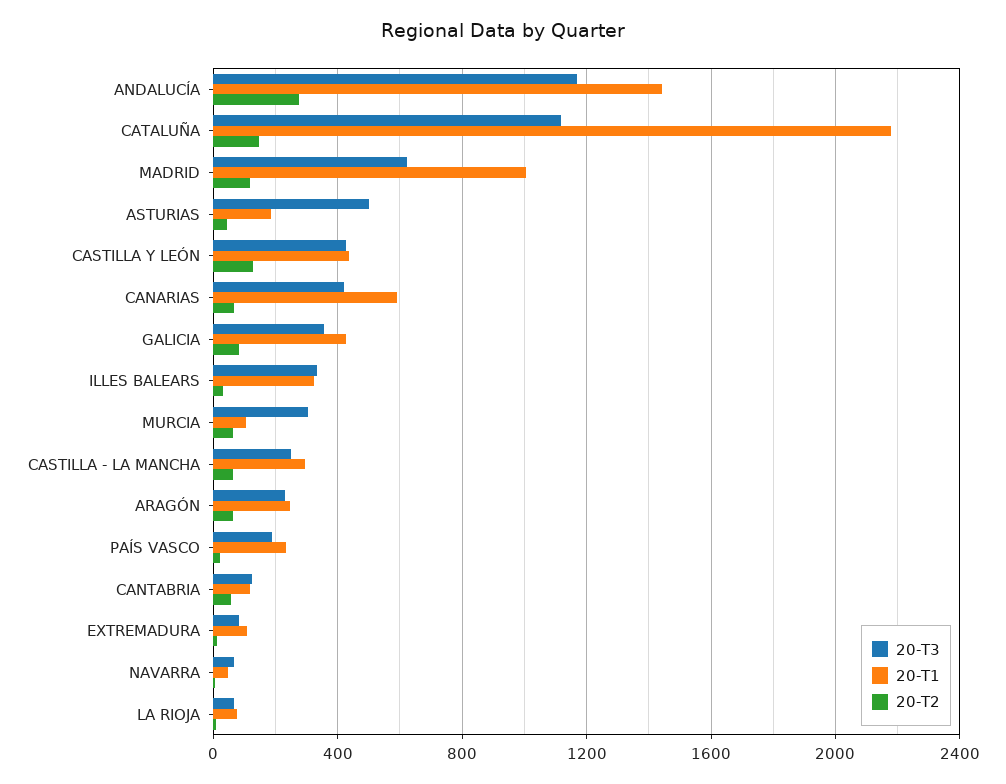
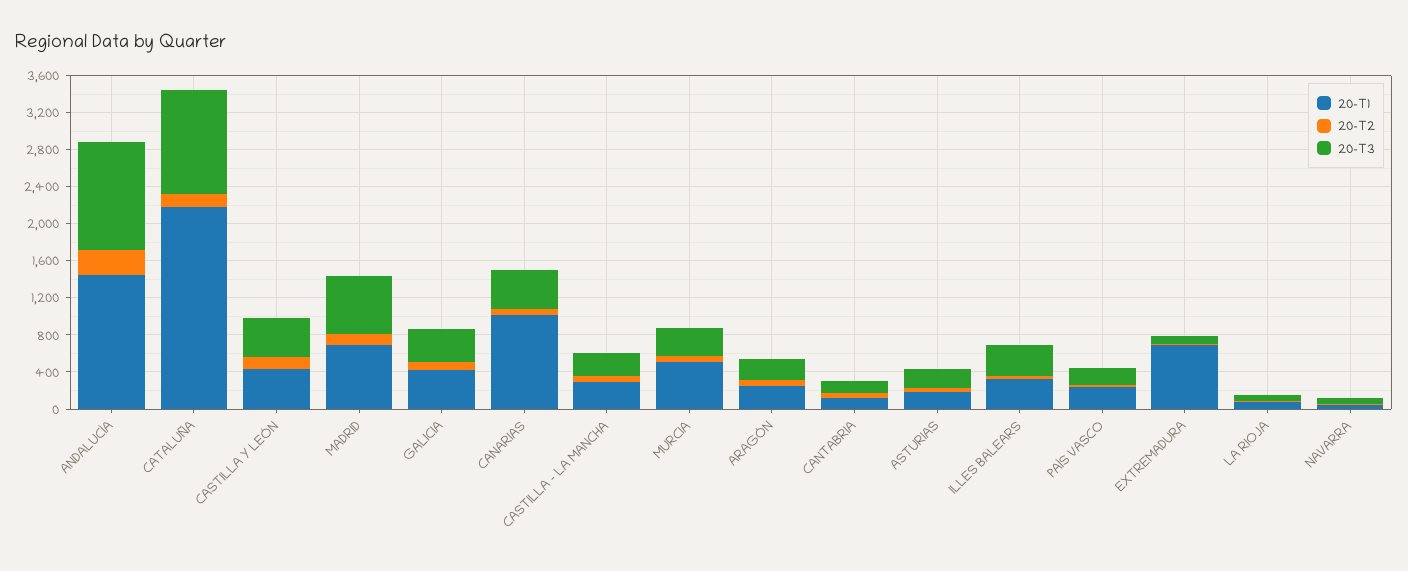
20-T1, MADRID: 1000 -> 700
20-T3, ASTURIAS: 500 -> 200
20-T1, CANARIAS: 600 -> 1000
20-T1, MURCIA: 100 -> 500
20-T1, EXTREMADURA: 100 -> 700

